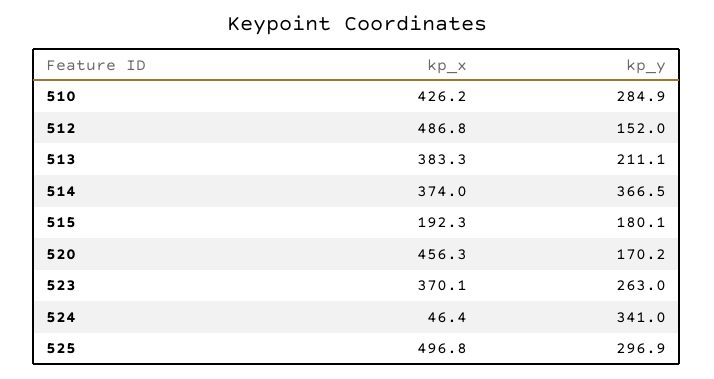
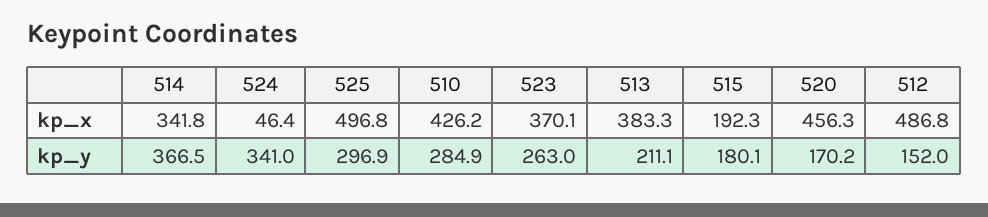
kp_x, 514: 374 -> 341.8

